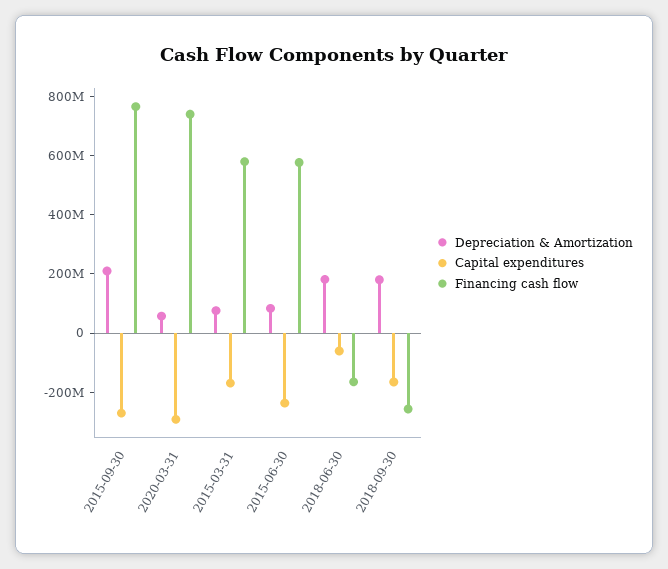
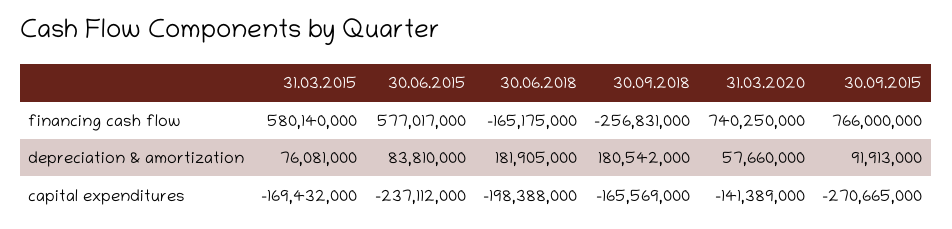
Depreciation & Amortization, 2015-09-30: 200000000 -> 91913000
Capital expenditures, 2020-03-31: -300000000 -> -141389000
Capital expenditures, 2018-06-30: -50000000 -> -198388000

